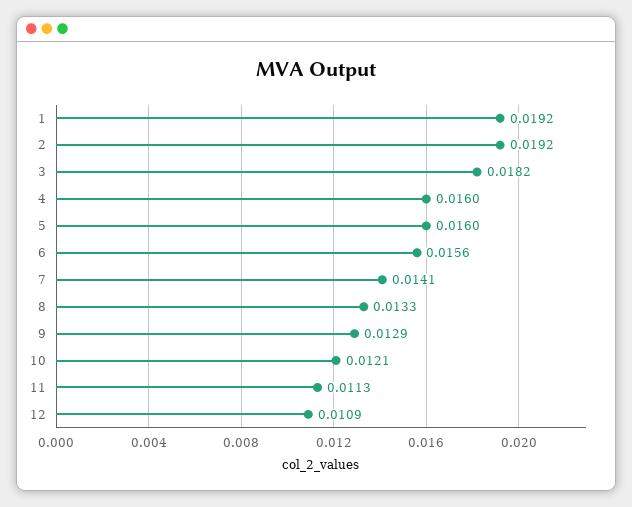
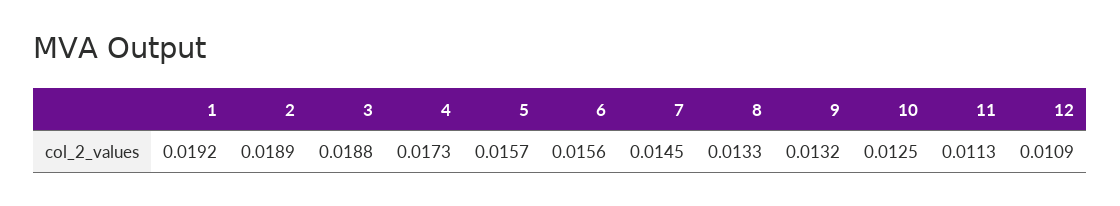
2: 0.0192 -> 0.0189
3: 0.0182 -> 0.0188
4: 0.016 -> 0.0173
5: 0.016 -> 0.0157
7: 0.0141 -> 0.0145
9: 0.0129 -> 0.0132
10: 0.0121 -> 0.0125

